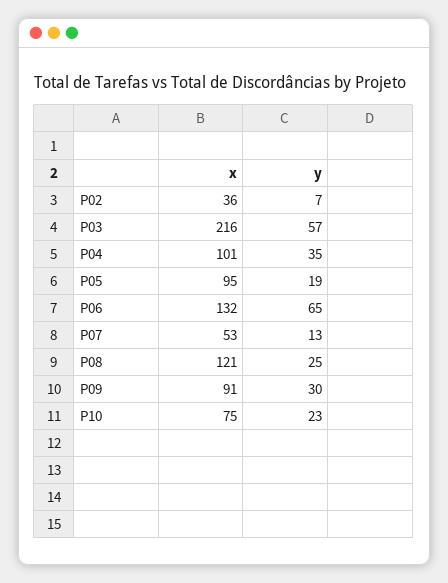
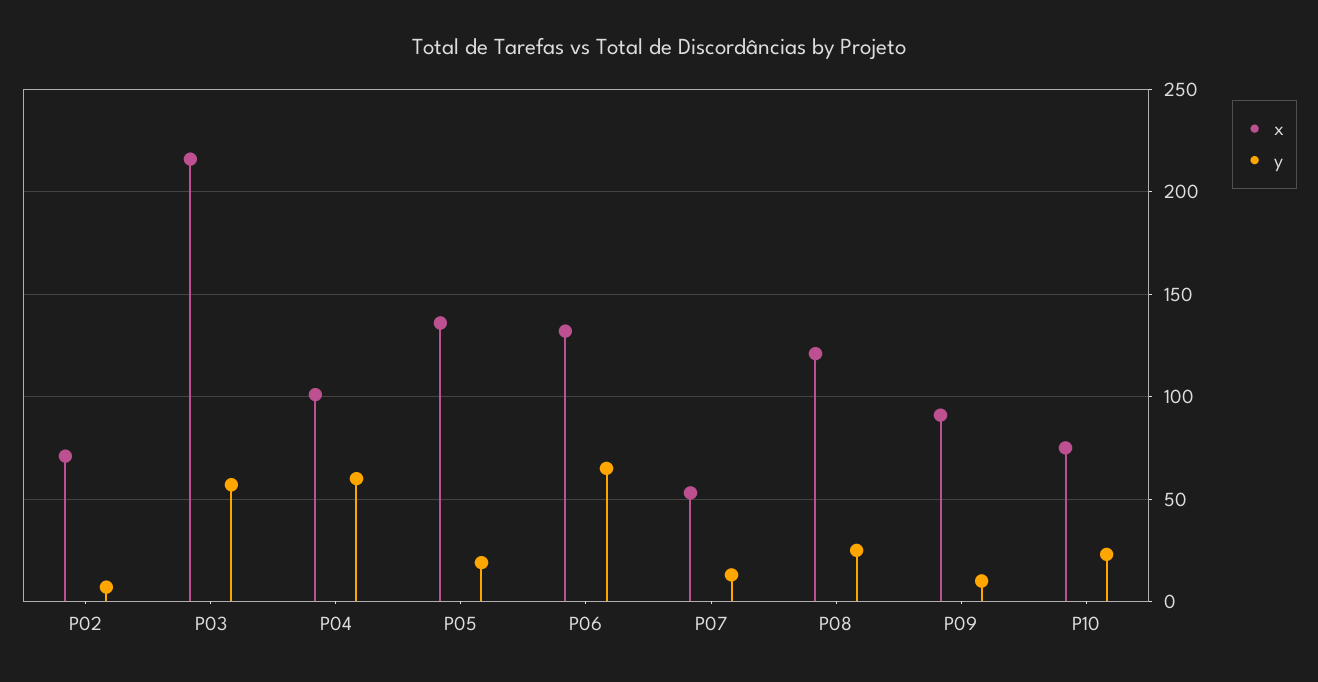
x, P02: 36 -> 70
y, P04: 35 -> 60
x, P05: 95 -> 135
y, P09: 30 -> 10

